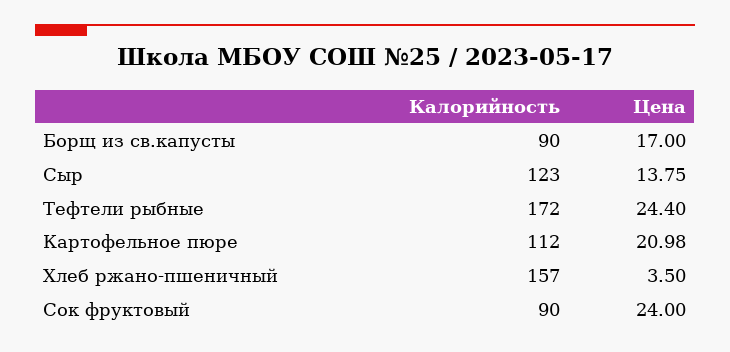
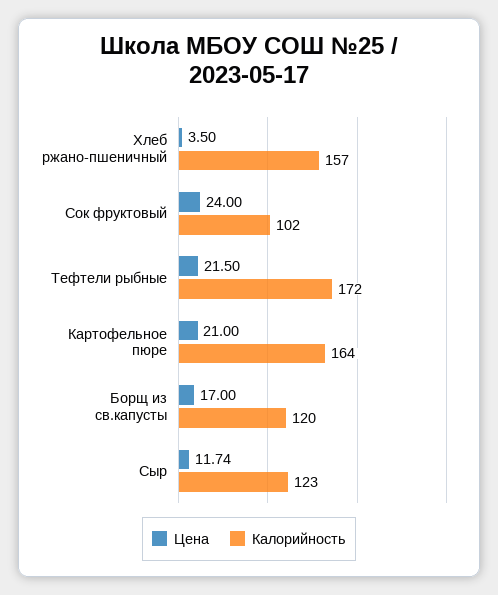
Калорийность, Борщ из св.капусты: 90 -> 120
Цена, Сыр: 13.75 -> 11.74
Цена, Тефтели рыбные: 24.4 -> 21.5
Калорийность, Картофельное пюре: 112 -> 164
Цена, Картофельное пюре: 20.98 -> 21
Калорийность, Сок фруктовый: 90 -> 102

